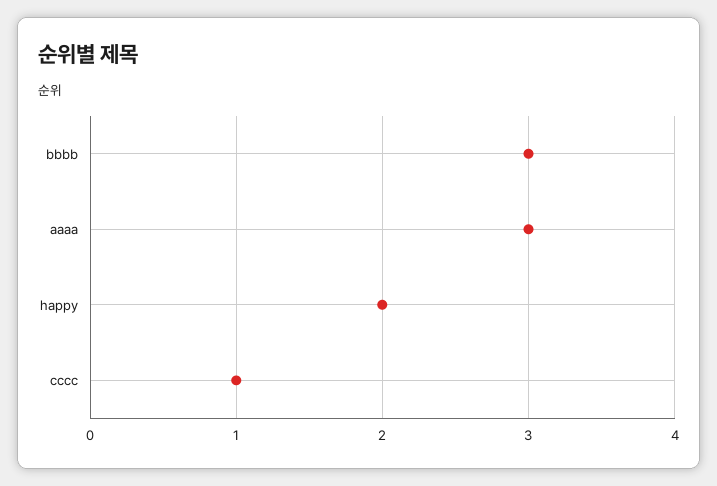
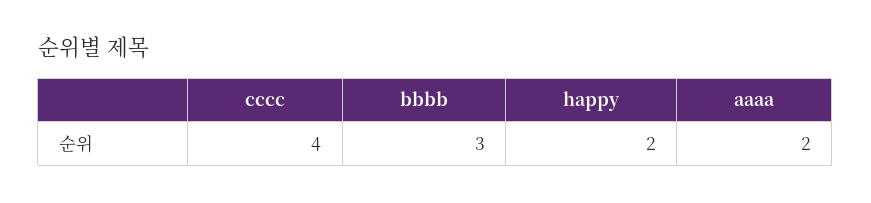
aaaa: 3 -> 2
cccc: 1 -> 4

